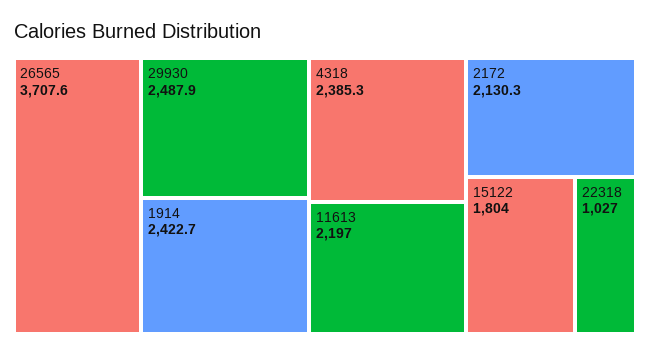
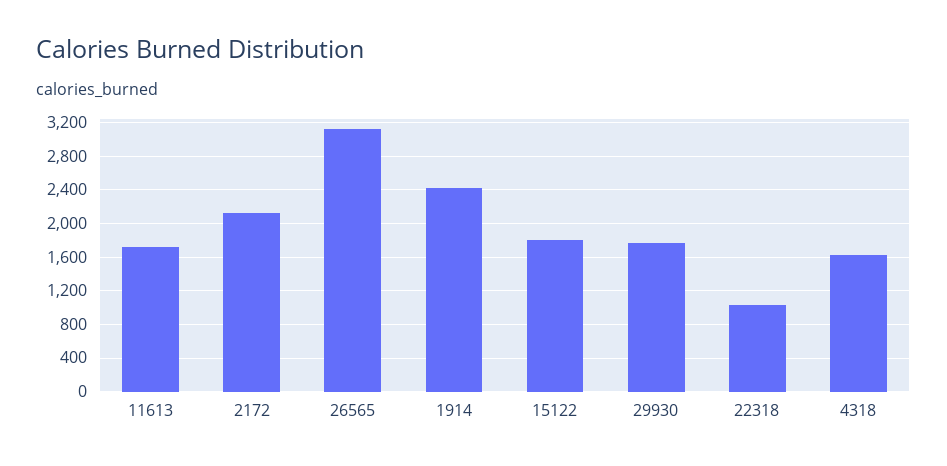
26565: 3707.6 -> 3100
29930: 2487.9 -> 1800
4318: 2385.3 -> 1600
11613: 2197 -> 1700

